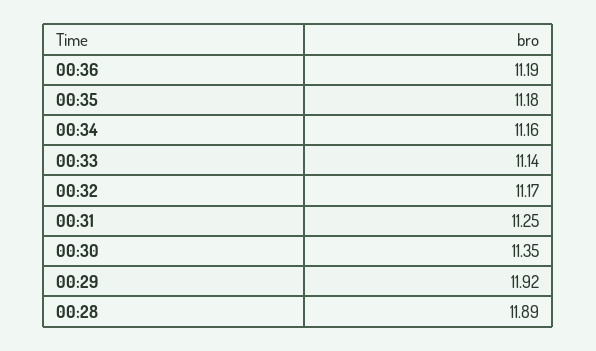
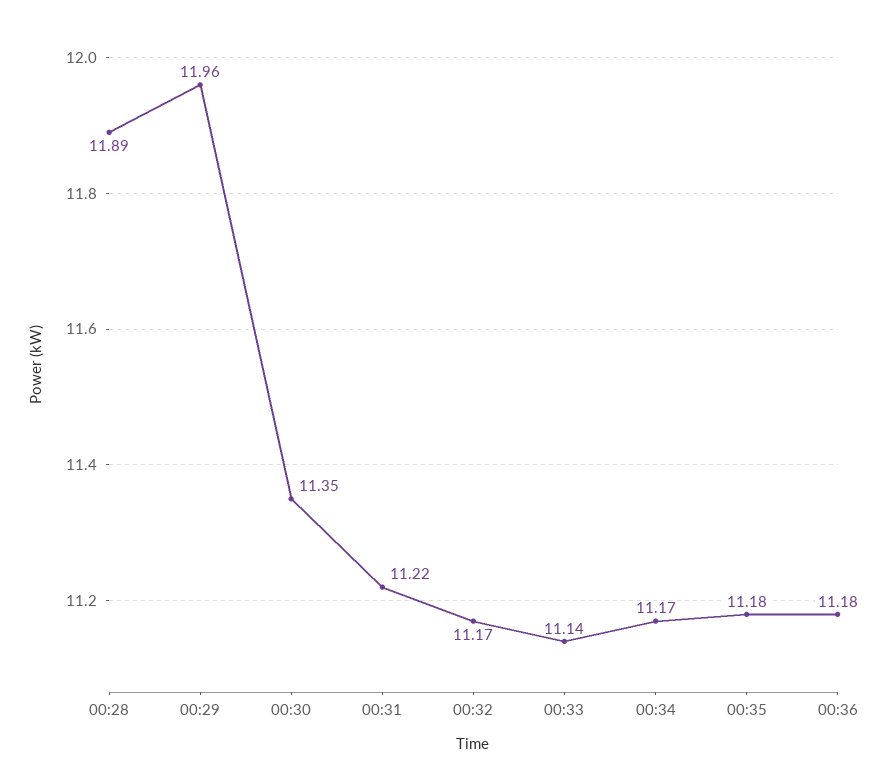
00:36: 11.19 -> 11.18
00:34: 11.16 -> 11.17
00:31: 11.25 -> 11.22
00:29: 11.92 -> 11.96

